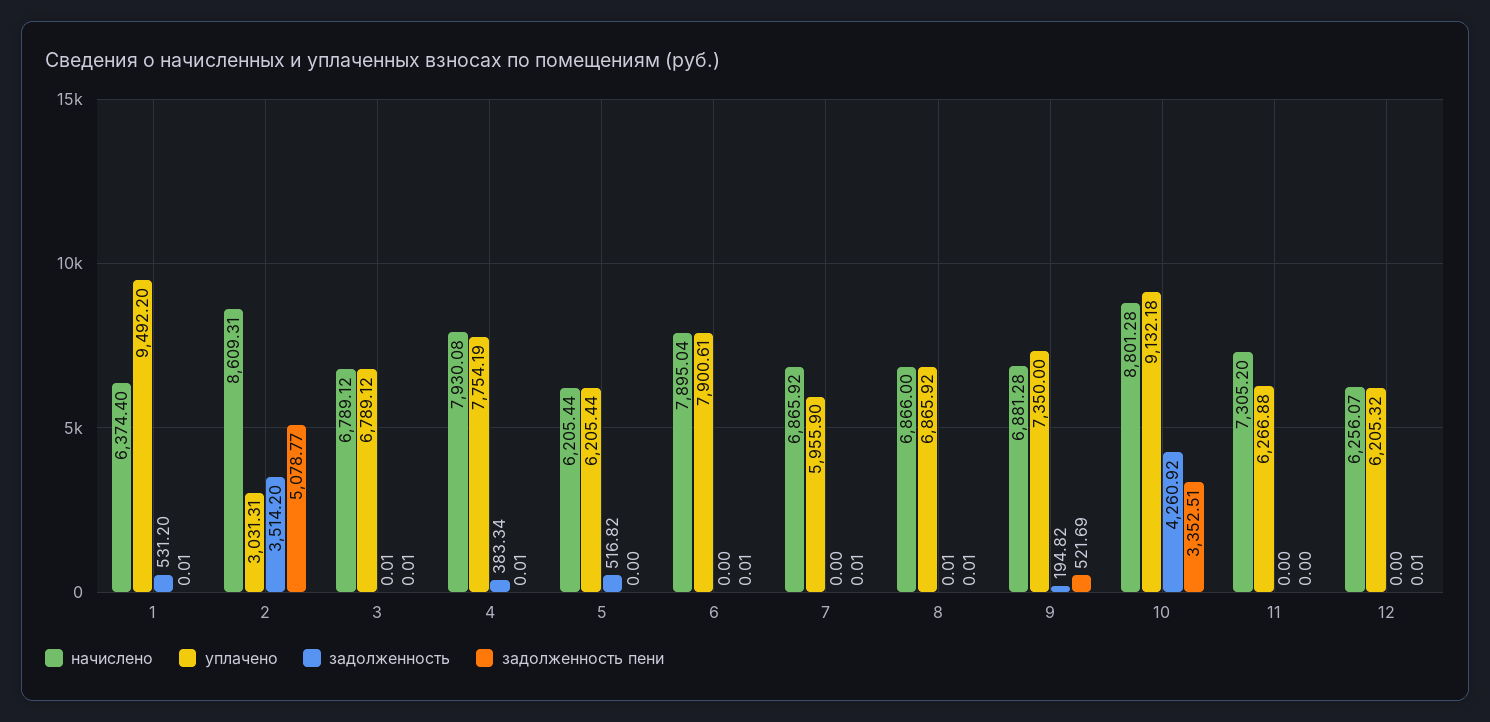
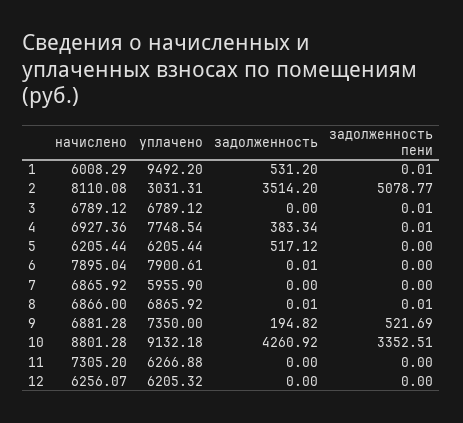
начислено, 1: 6374.4 -> 6008.29
начислено, 2: 8609.31 -> 8110.08
задолженность, 3: 0.01 -> 0
начислено, 4: 7930.08 -> 6927.36
уплачено, 4: 7754.19 -> 7748.54
задолженность, 5: 516.82 -> 517.12
задолженность, 6: 0 -> 0.01
задолженность пени, 6: 0.01 -> 0
задолженность пени, 7: 0.01 -> 0
задолженность пени, 12: 0.01 -> 0

